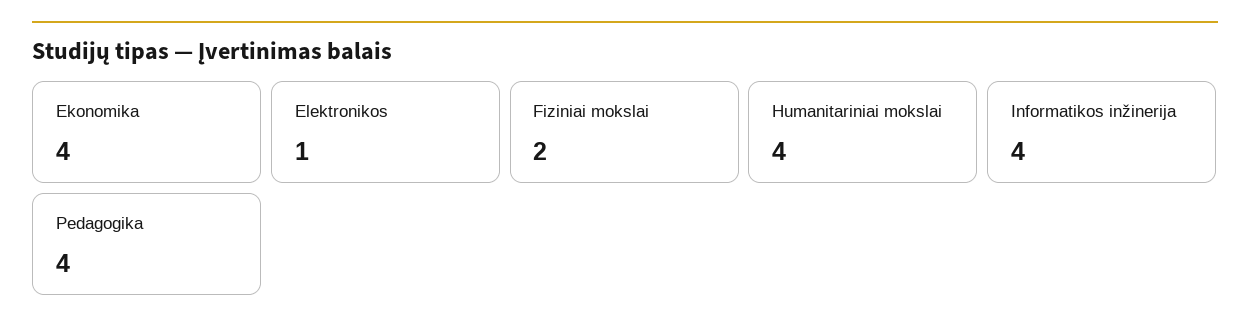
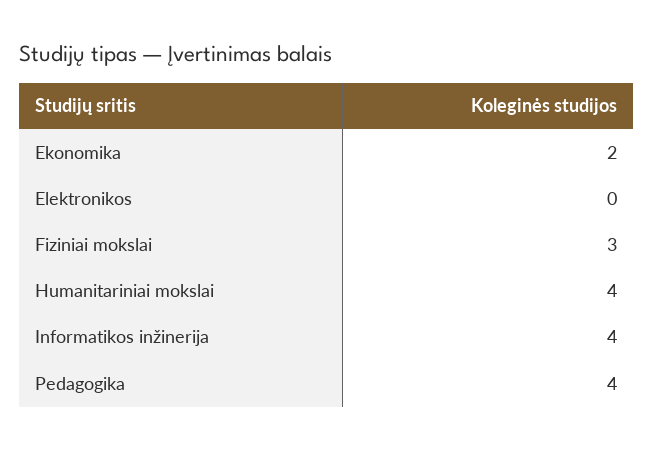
Ekonomika: 4 -> 2
Elektronikos: 1 -> 0
Fiziniai mokslai: 2 -> 3

